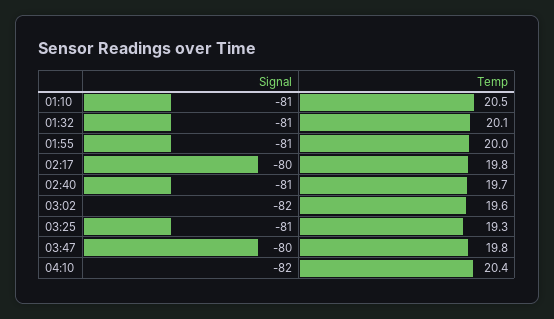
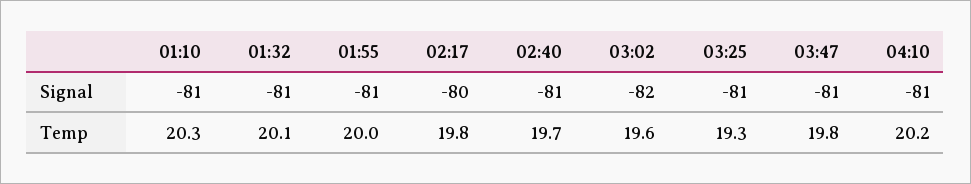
Temp, 01:10: 20.5 -> 20.3
Signal, 03:47: -80 -> -81
Signal, 04:10: -82 -> -81
Temp, 04:10: 20.4 -> 20.2

